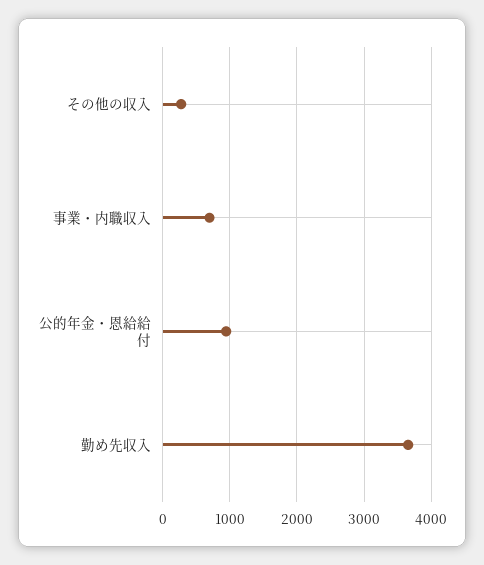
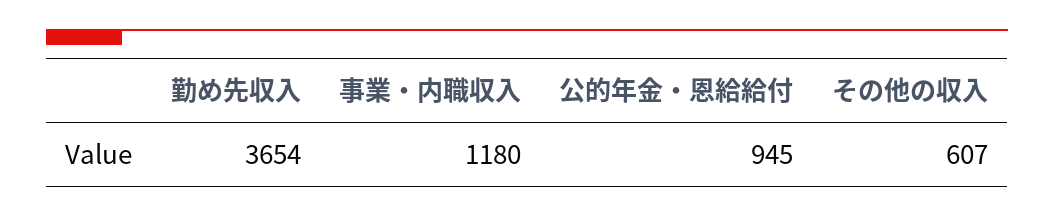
その他の収入: 300 -> 607
事業・内職収入: 700 -> 1180

